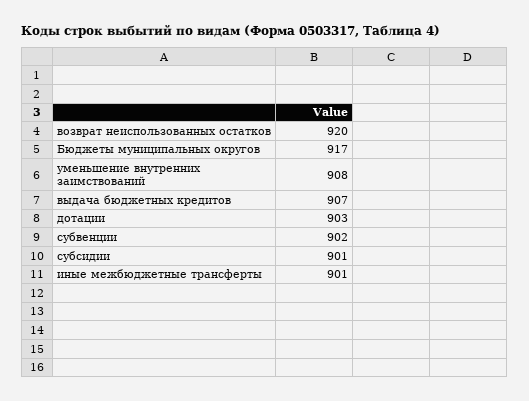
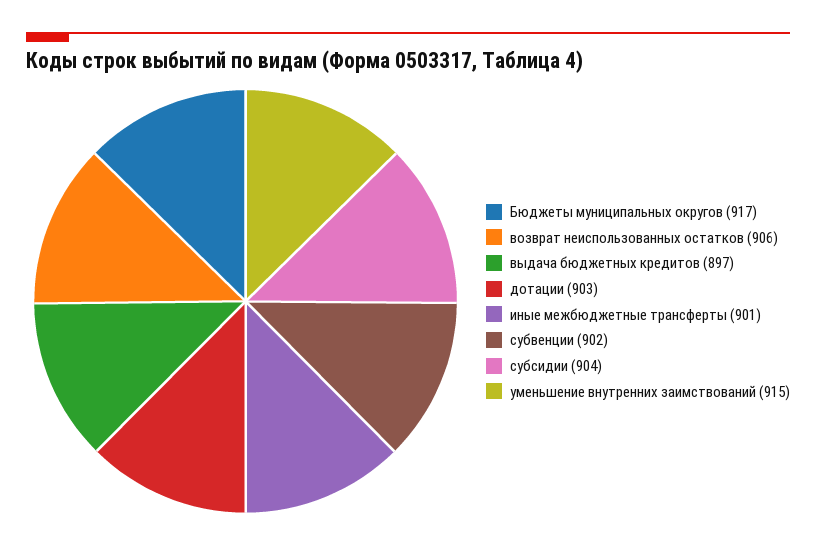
возврат неиспользованных остатков: 920 -> 906
уменьшение внутренних заимствований: 908 -> 915
выдача бюджетных кредитов: 907 -> 897
субсидии: 901 -> 904

